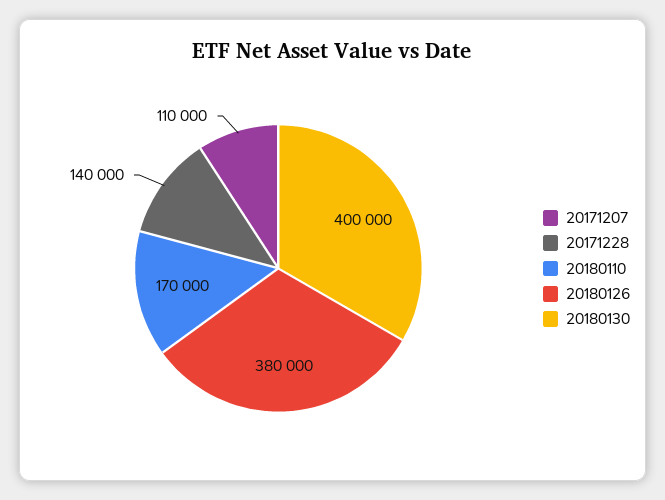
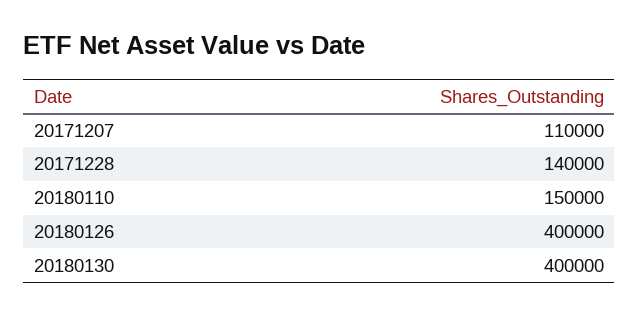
20180110: 170000 -> 150000
20180126: 380000 -> 400000

